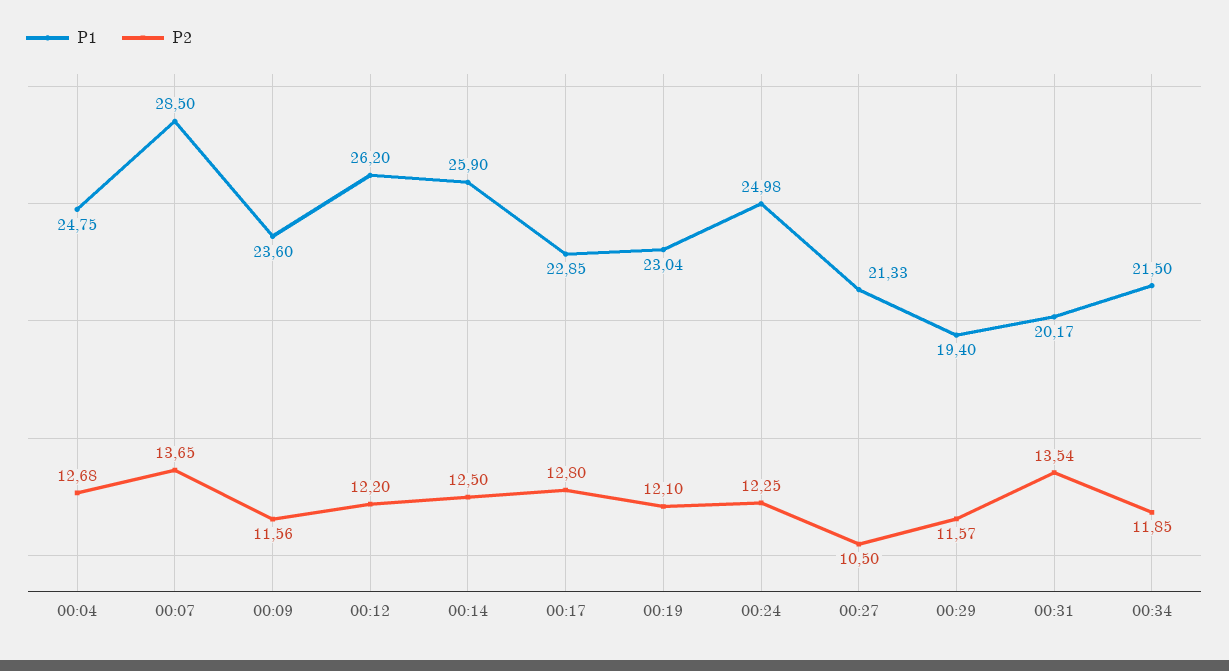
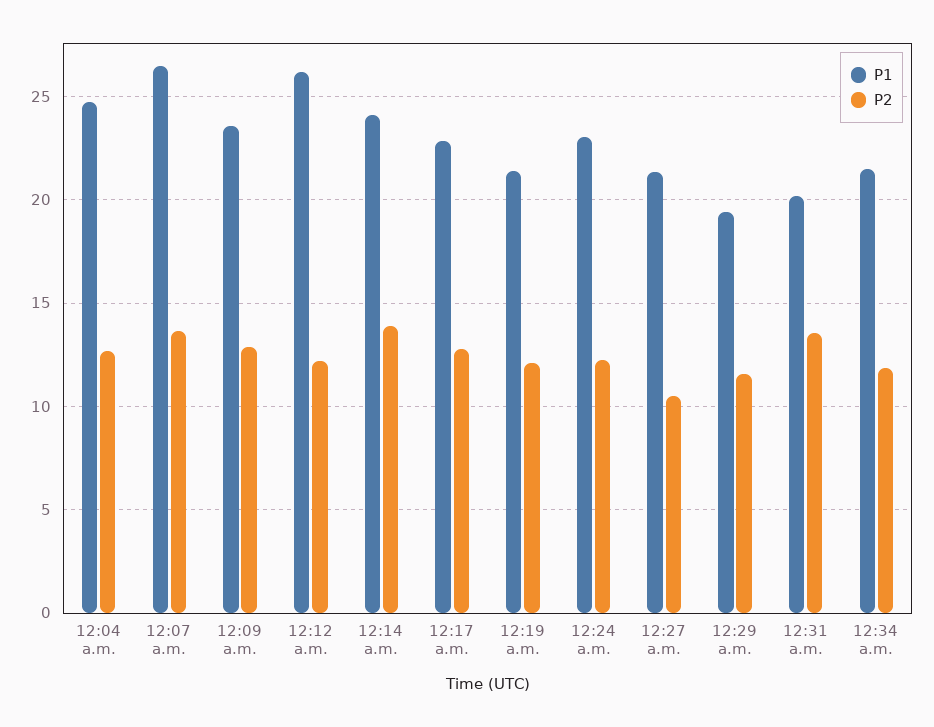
P1, 00:07: 28.5 -> 26.5
P2, 00:09: 11.56 -> 13
P1, 00:14: 25.9 -> 24
P2, 00:14: 12.5 -> 14
P1, 00:19: 23.04 -> 21.5
P1, 00:24: 24.98 -> 23

